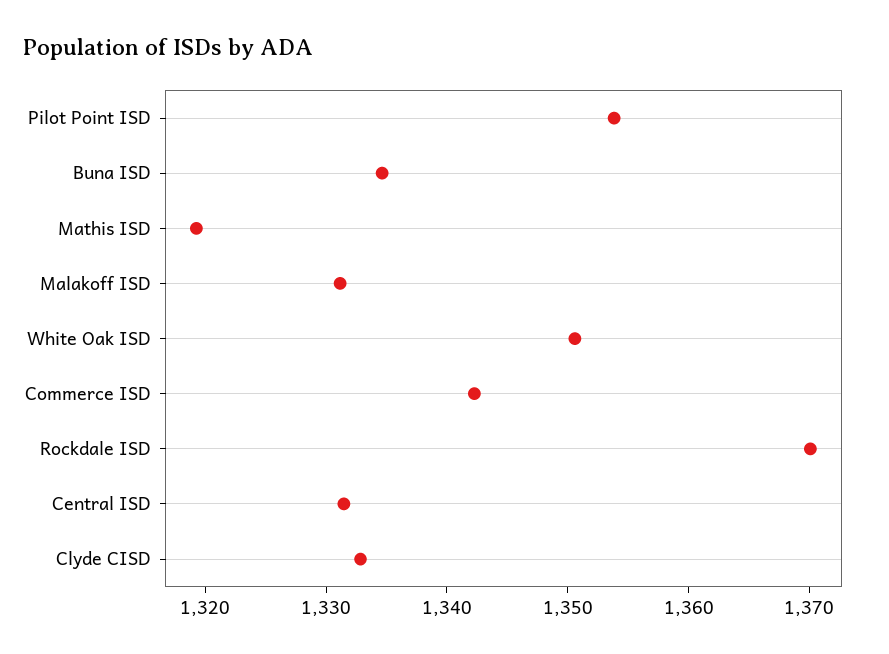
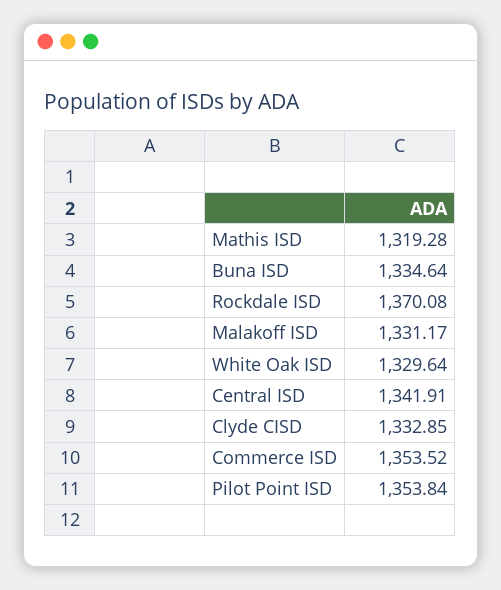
White Oak ISD: 1350 -> 1329.64
Commerce ISD: 1342 -> 1353.52
Central ISD: 1332 -> 1341.91

